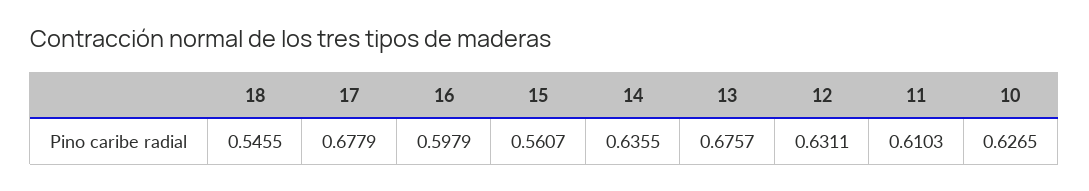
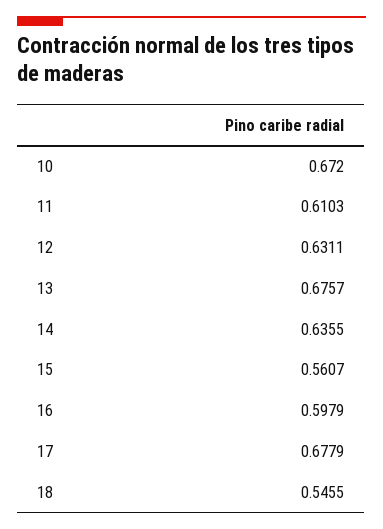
10: 0.6265 -> 0.672

